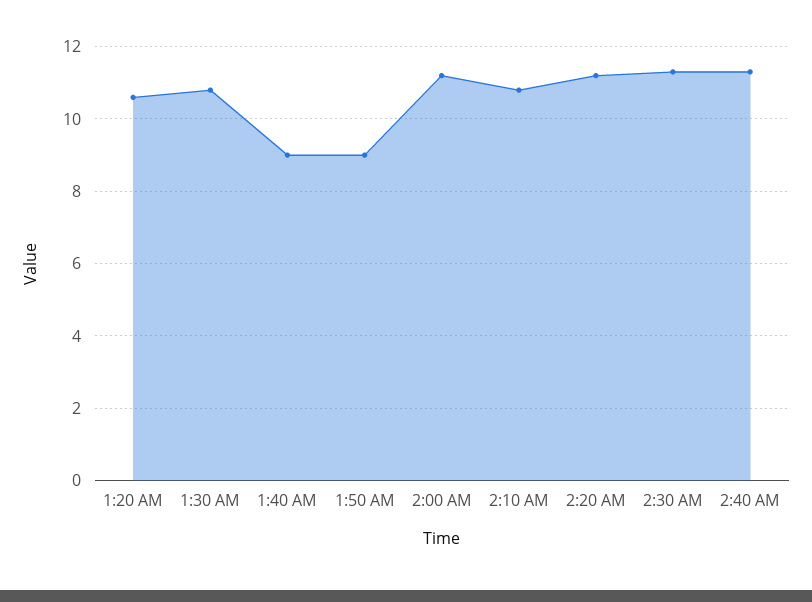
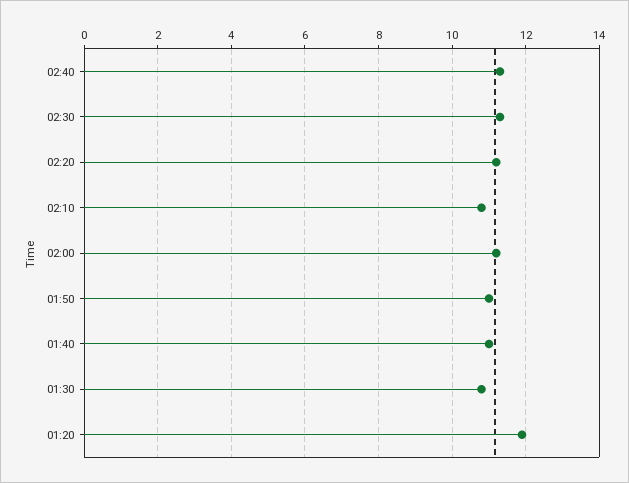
1:20 AM: 10.5 -> 12
1:40 AM: 9 -> 11
1:50 AM: 9 -> 11

